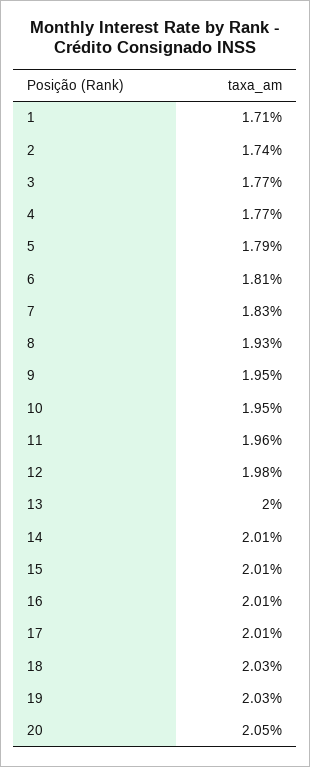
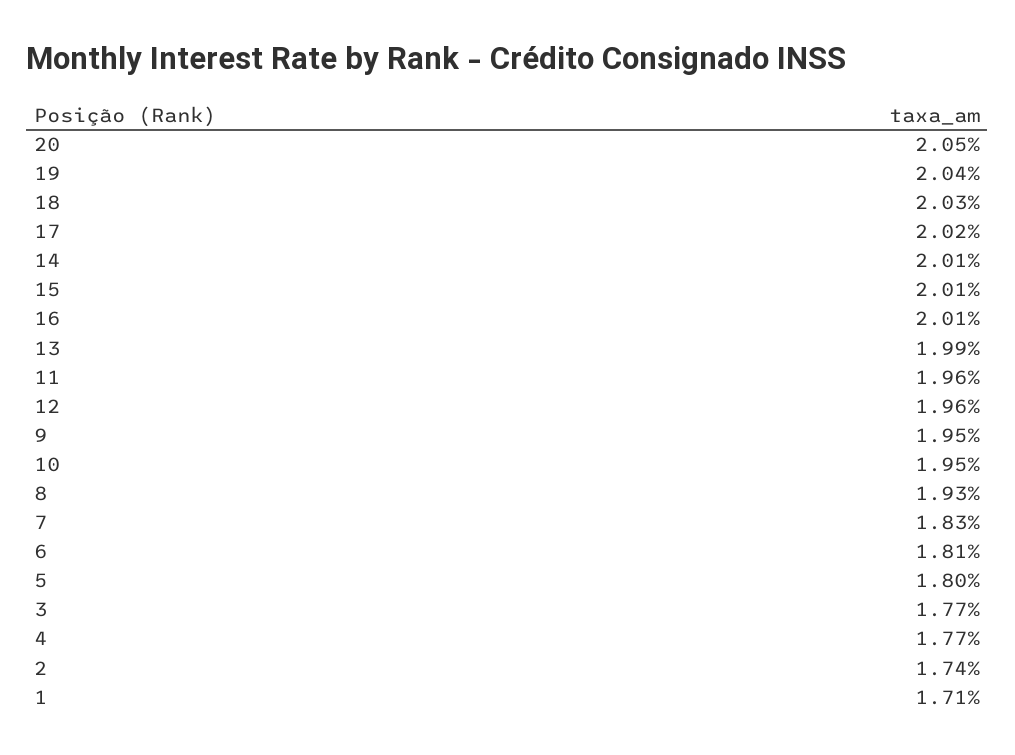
5: 1.79 -> 1.8
12: 1.98 -> 1.96
13: 2 -> 1.99
17: 2.01 -> 2.02
19: 2.03 -> 2.04

